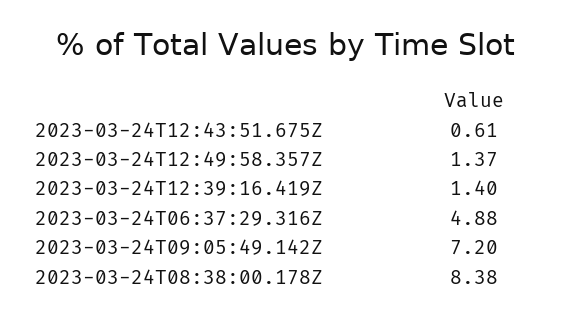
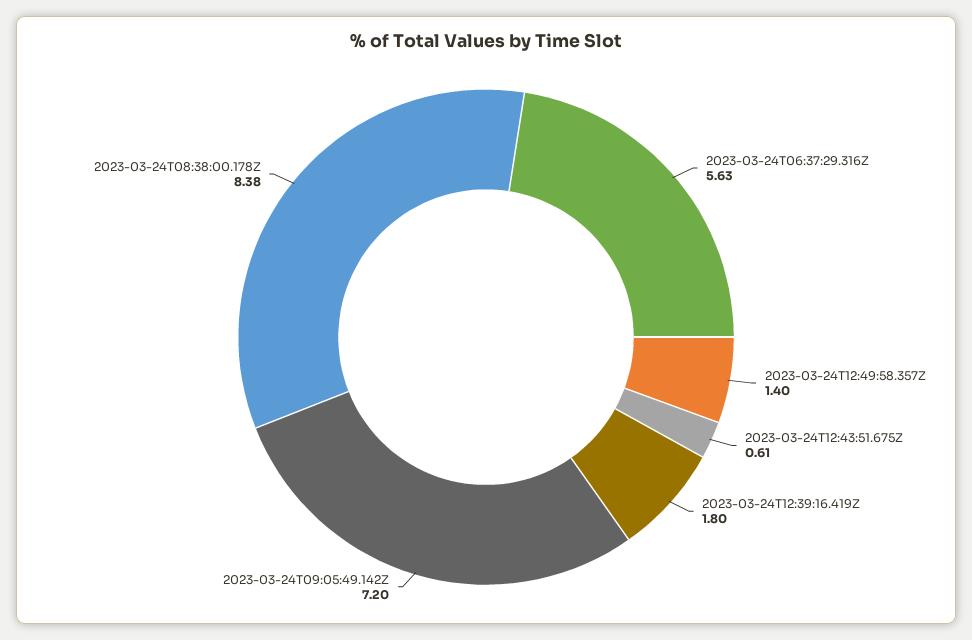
2023-03-24T12:49:58.357Z: 1.37 -> 1.4
2023-03-24T12:39:16.419Z: 1.4 -> 1.8
2023-03-24T06:37:29.316Z: 4.88 -> 5.63

